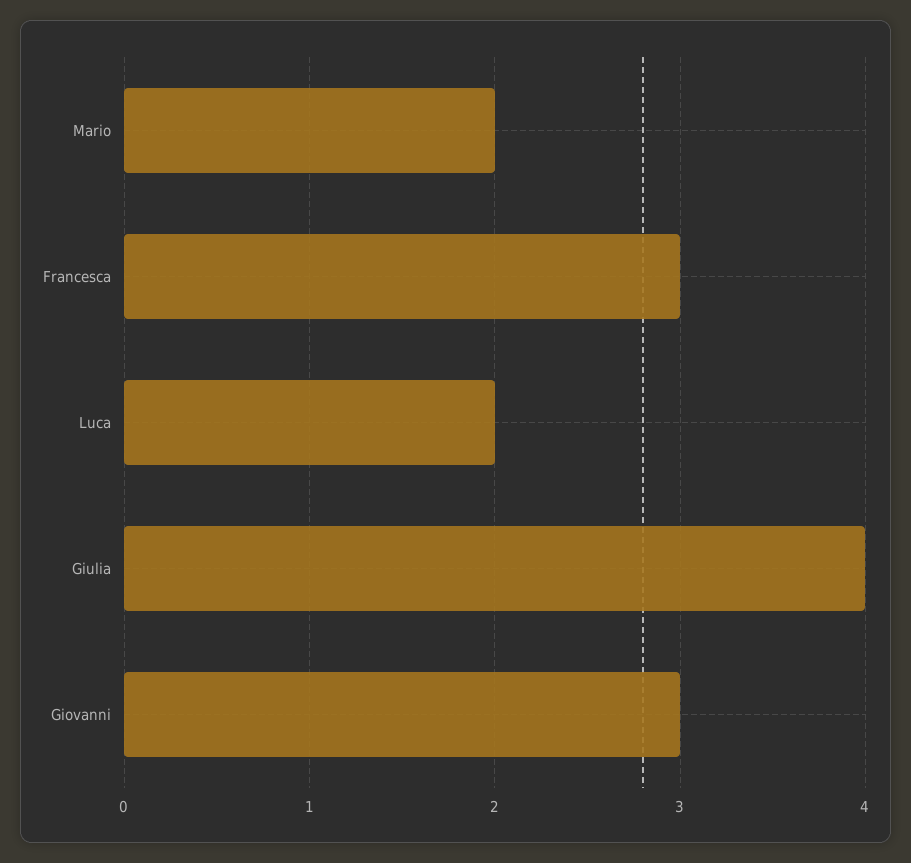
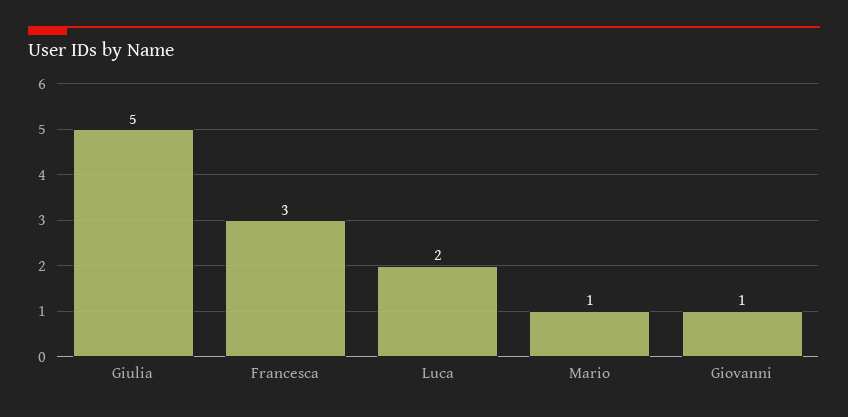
Mario: 2 -> 1
Giulia: 4 -> 5
Giovanni: 3 -> 1

